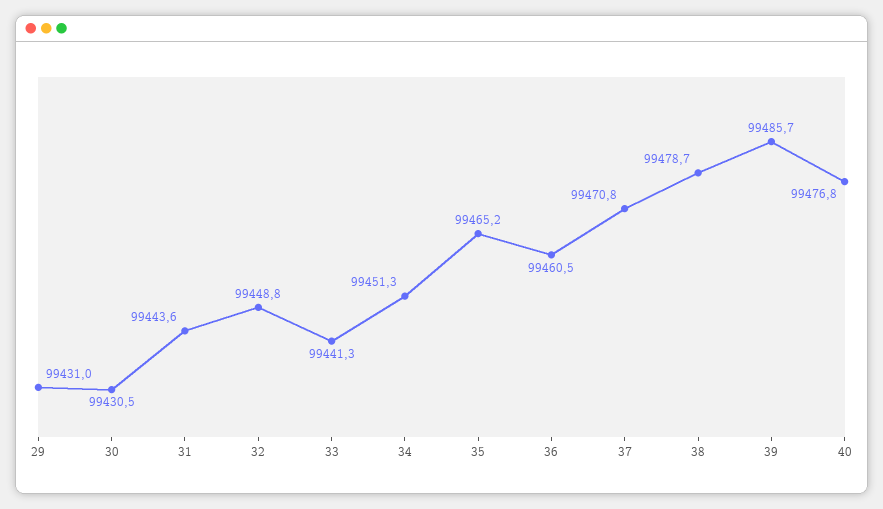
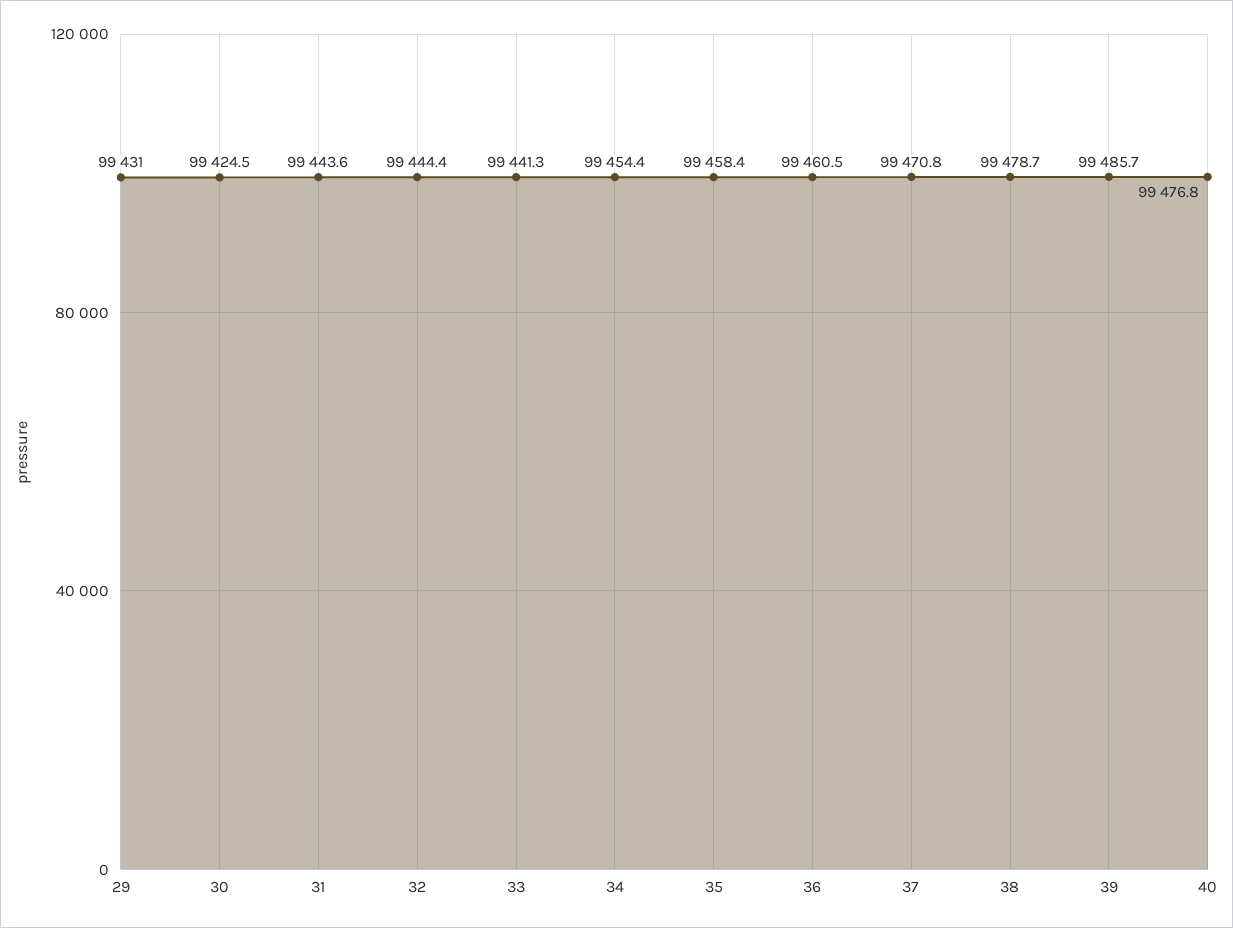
30: 99430.5 -> 99424.5
32: 99448.8 -> 99444.4
34: 99451.3 -> 99454.4
35: 99465.2 -> 99458.4

